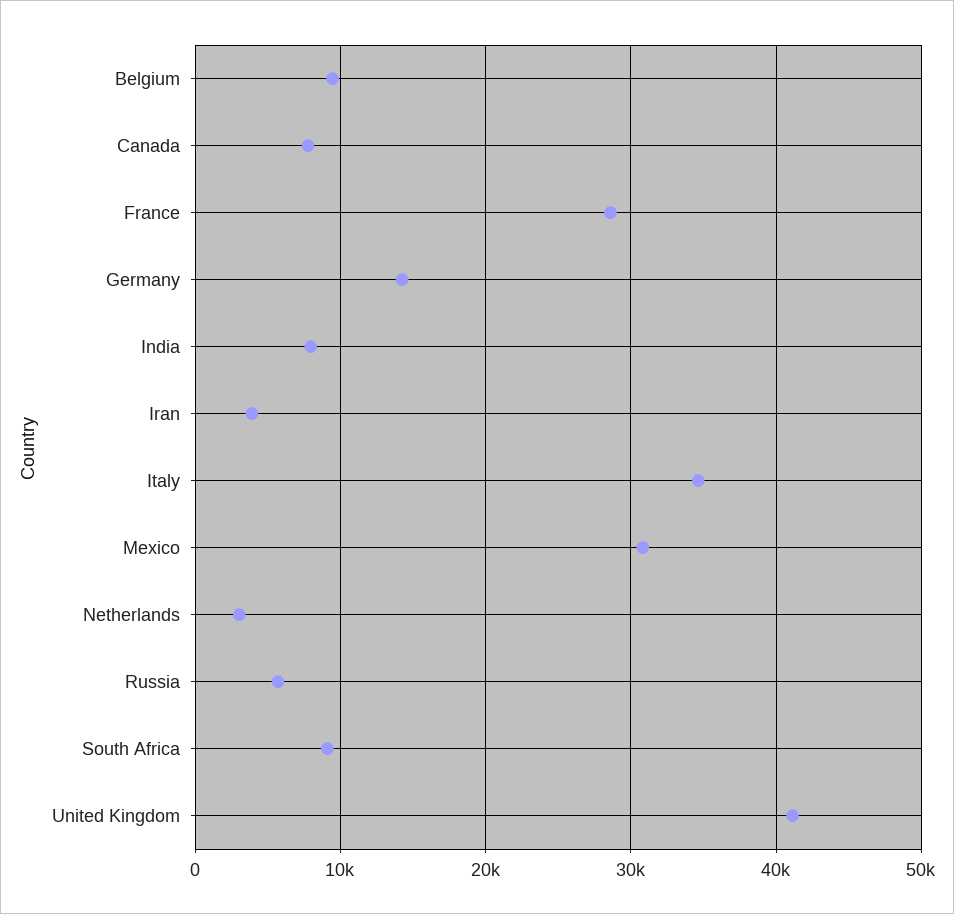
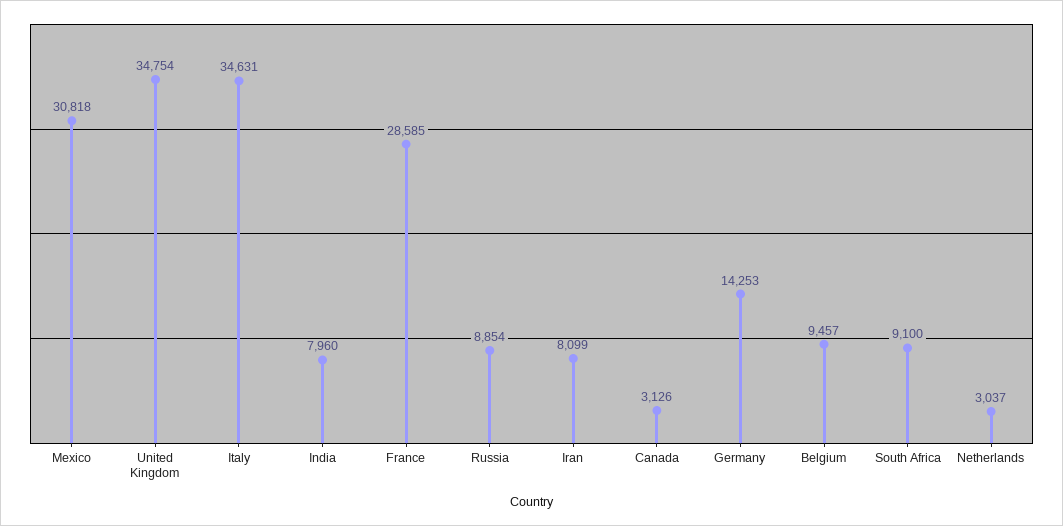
Canada: 8000 -> 3126
Iran: 4000 -> 8099
Russia: 6000 -> 8854
United Kingdom: 41000 -> 34754

